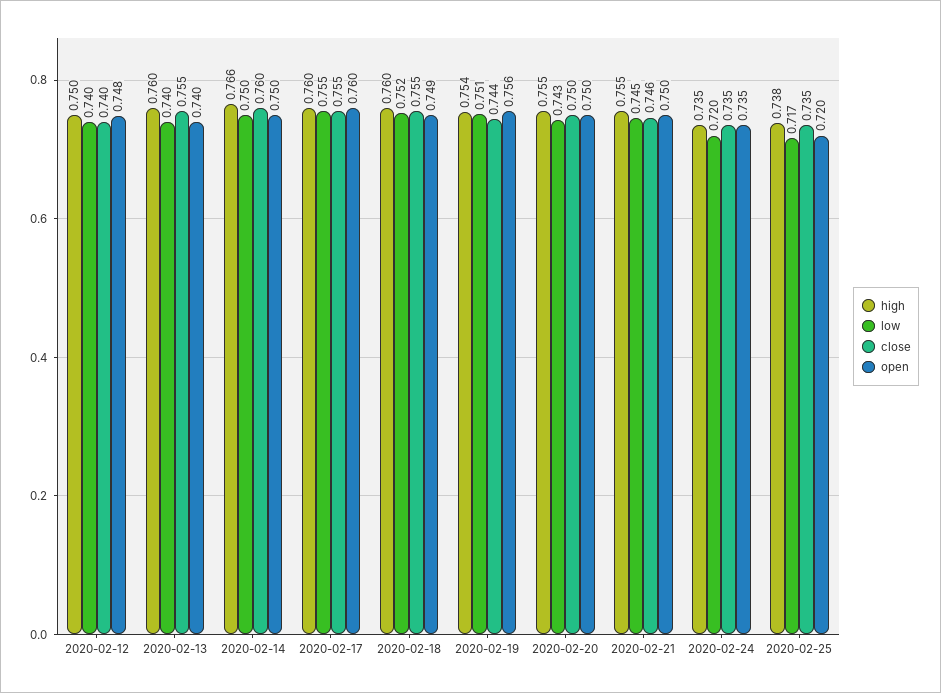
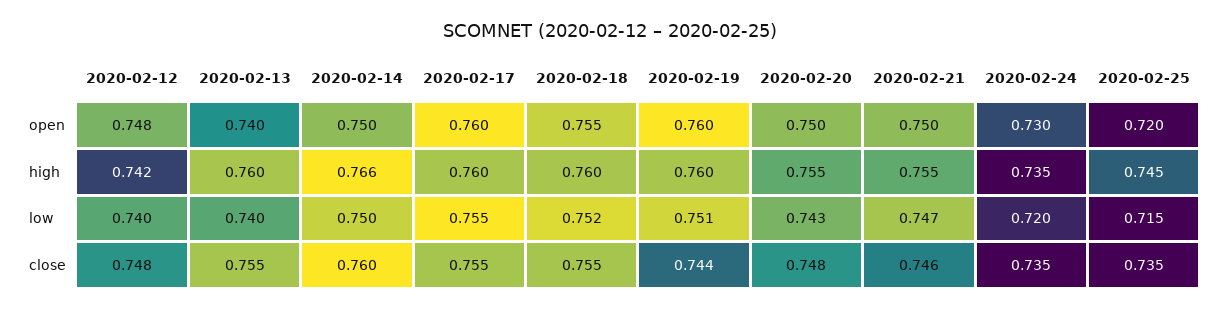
high, 2020-02-12: 0.75 -> 0.742
close, 2020-02-12: 0.74 -> 0.748
open, 2020-02-18: 0.749 -> 0.755
high, 2020-02-19: 0.754 -> 0.76
open, 2020-02-19: 0.756 -> 0.76
close, 2020-02-20: 0.75 -> 0.748
low, 2020-02-21: 0.745 -> 0.747
open, 2020-02-24: 0.735 -> 0.73
high, 2020-02-25: 0.738 -> 0.745
low, 2020-02-25: 0.717 -> 0.715

